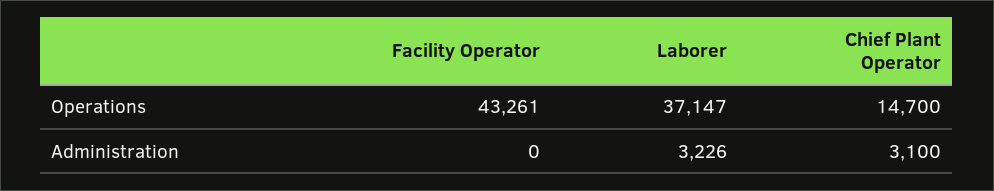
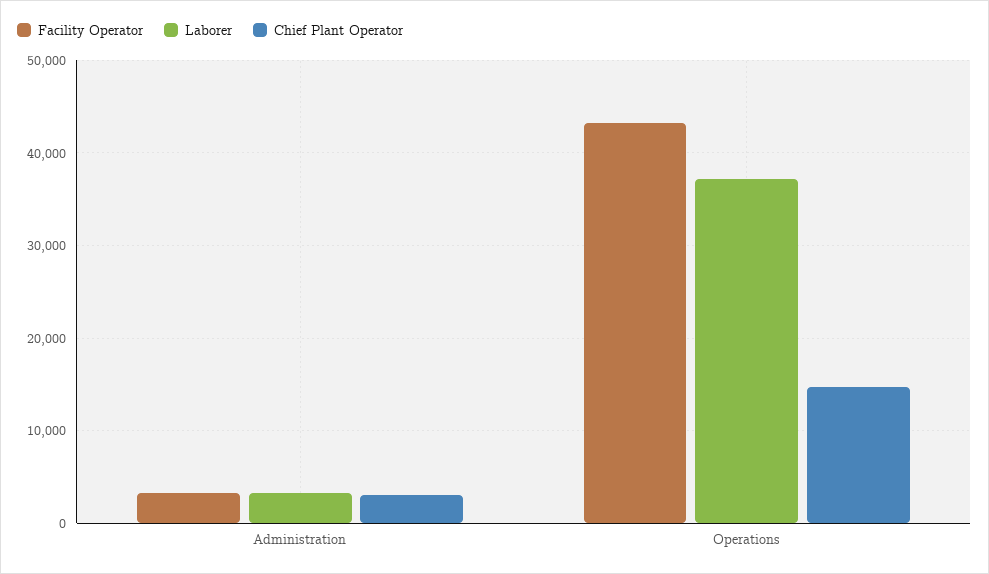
Facility Operator, Administration: 0 -> 3000

